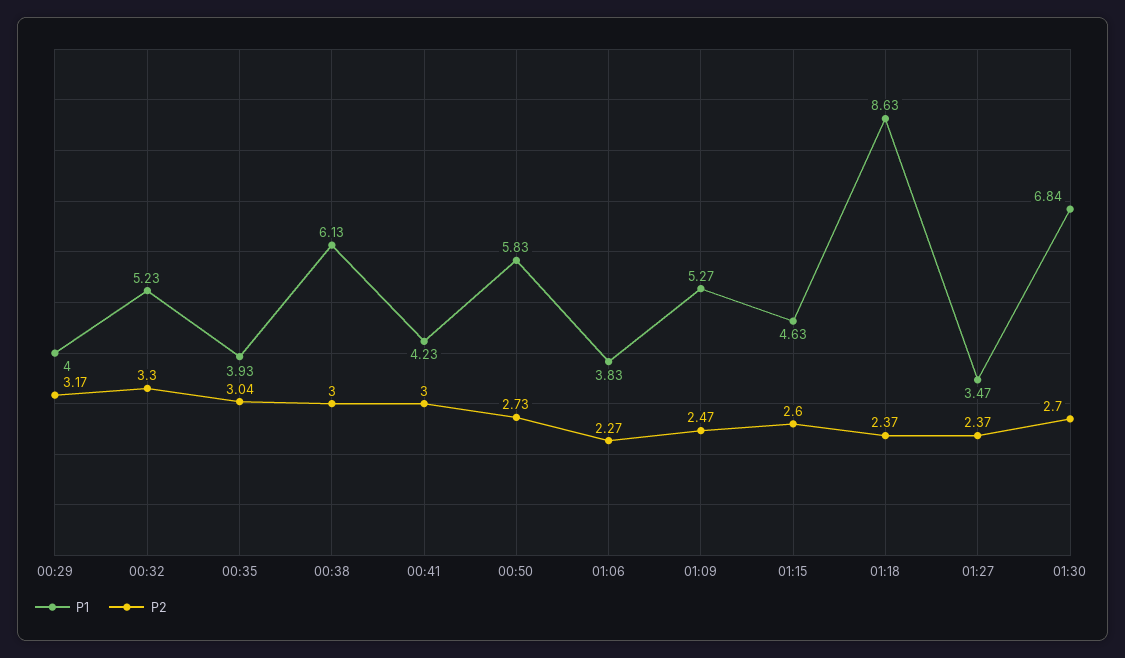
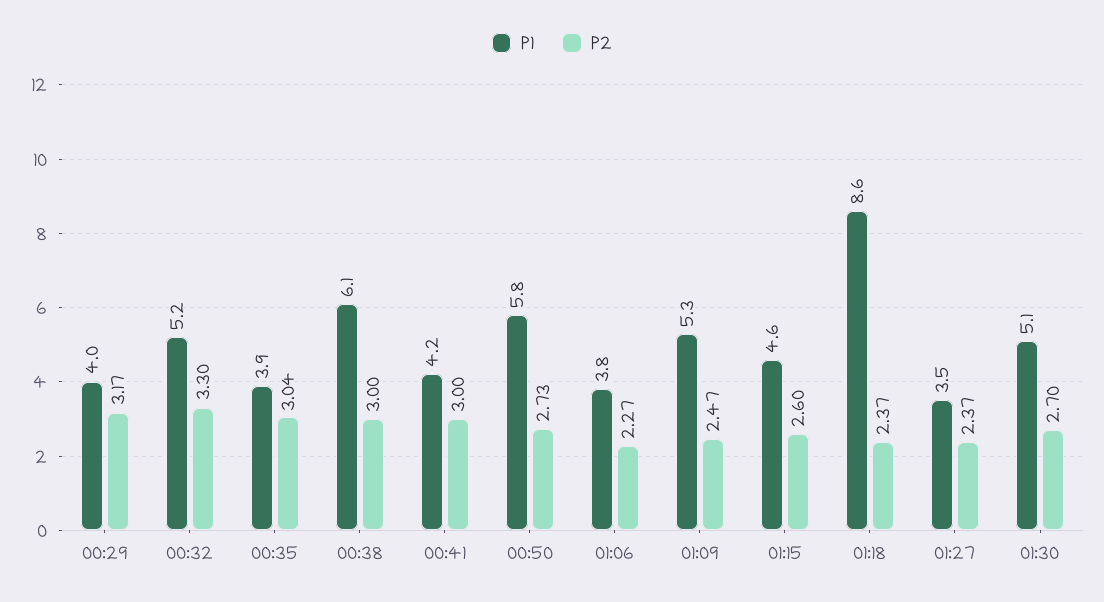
P1, 01:30: 6.84 -> 5.1

